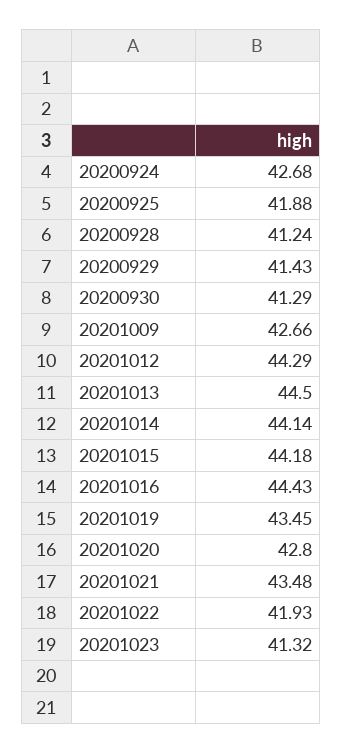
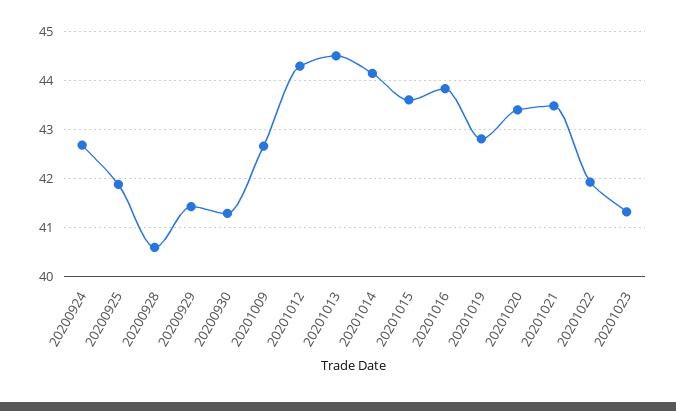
20200928: 41.24 -> 40.6
20201015: 44.18 -> 43.6
20201016: 44.43 -> 43.8
20201019: 43.45 -> 42.8
20201020: 42.8 -> 43.4

